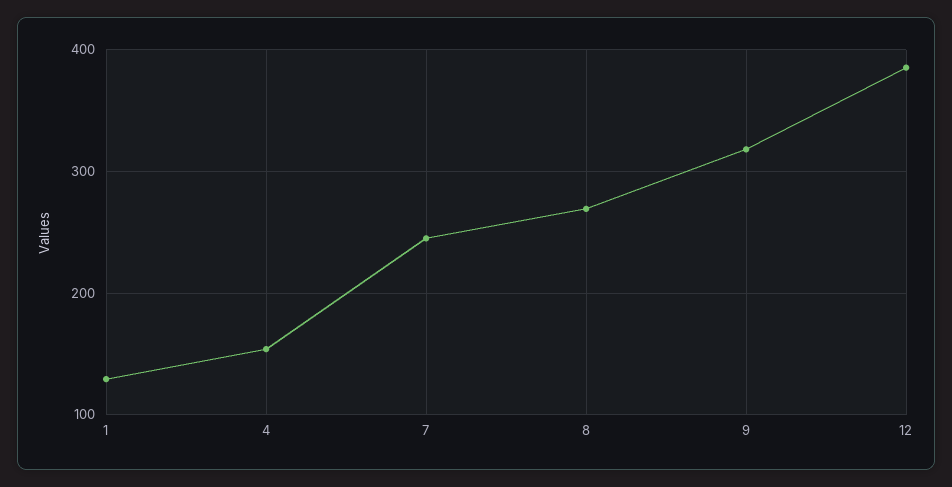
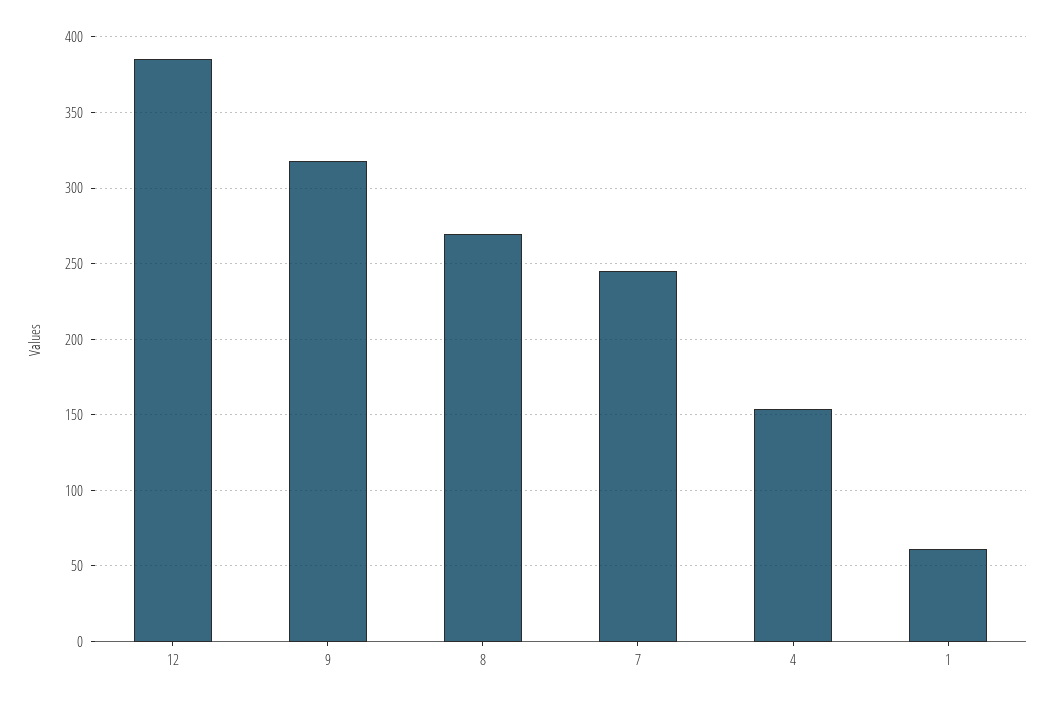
1: 130 -> 60

